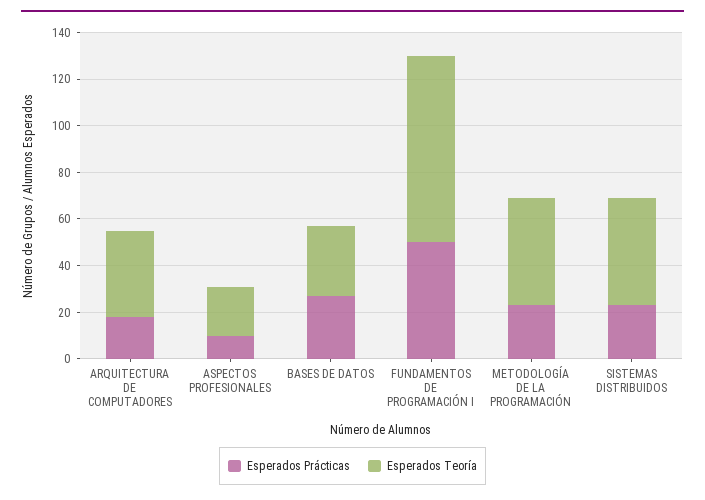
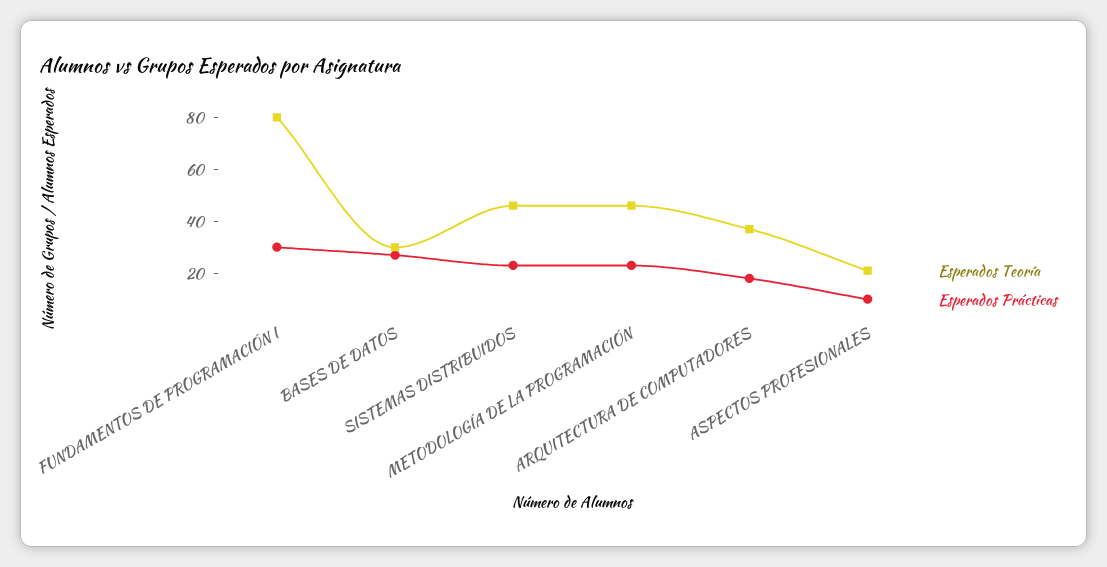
Esperados Prácticas, FUNDAMENTOS DE PROGRAMACIÓN I: 50 -> 30

